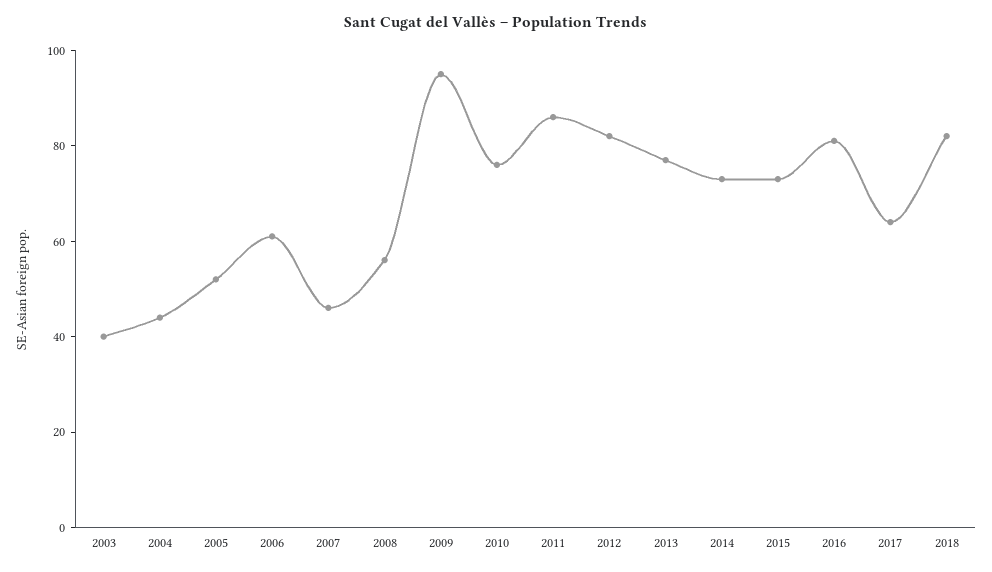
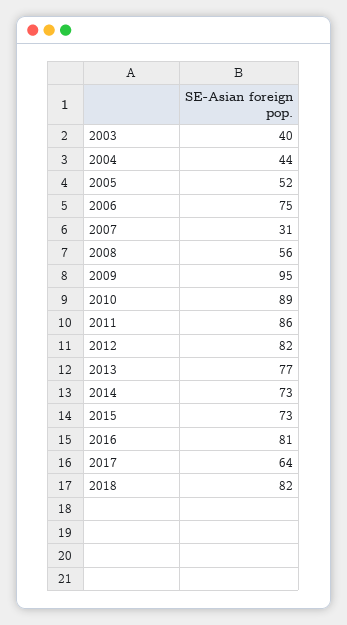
2006: 60 -> 75
2007: 45 -> 31
2010: 75 -> 89

